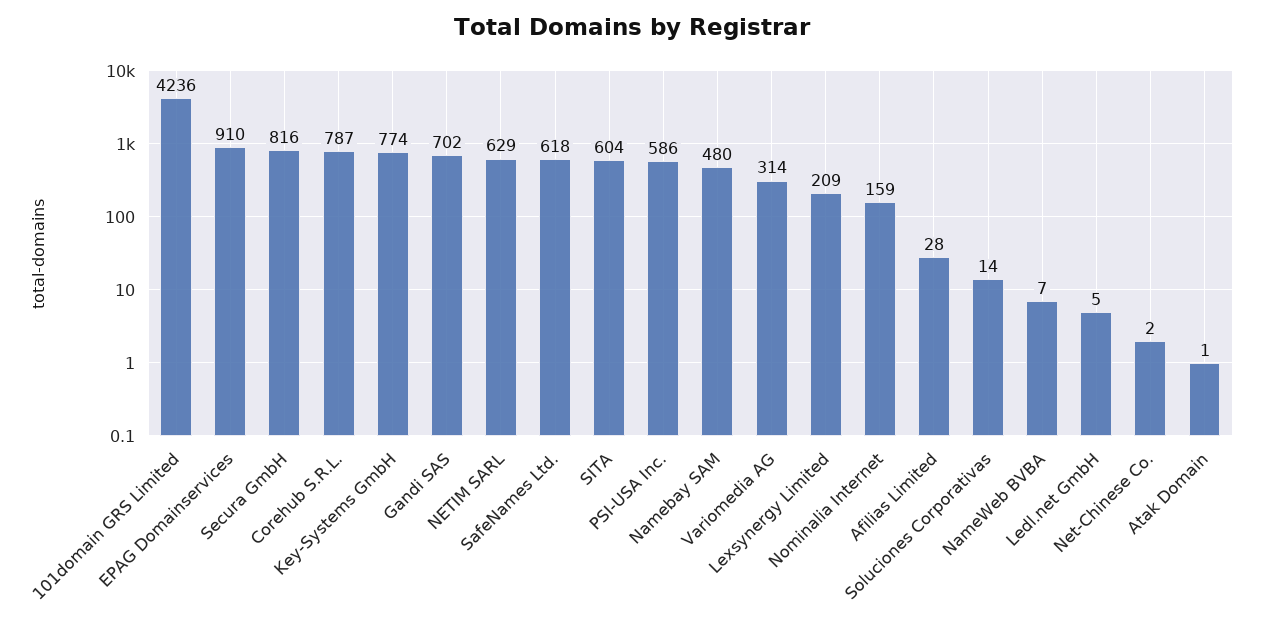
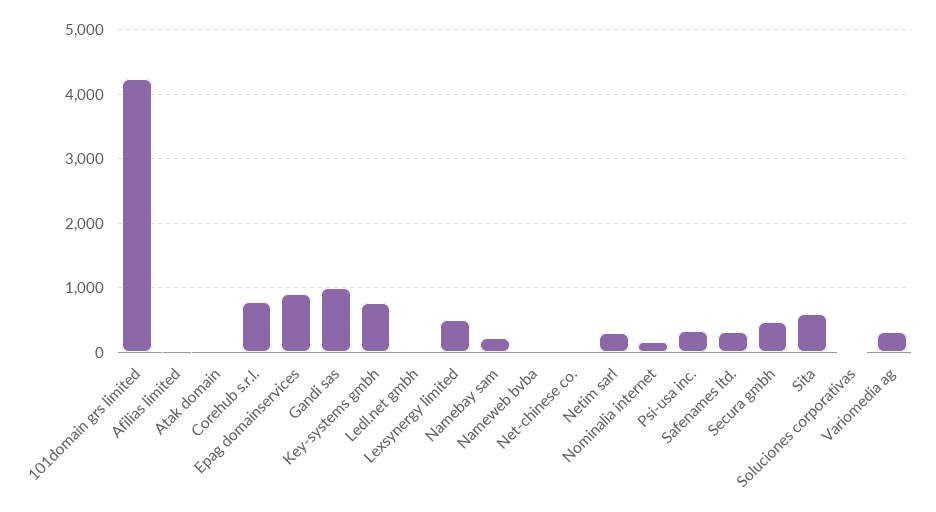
Secura GmbH: 816 -> 500
Gandi SAS: 702 -> 1000
NETIM SARL: 629 -> 300
SafeNames Ltd.: 618 -> 300
PSI-USA Inc.: 586 -> 300
Namebay SAM: 480 -> 200
Lexsynergy Limited: 209 -> 500

